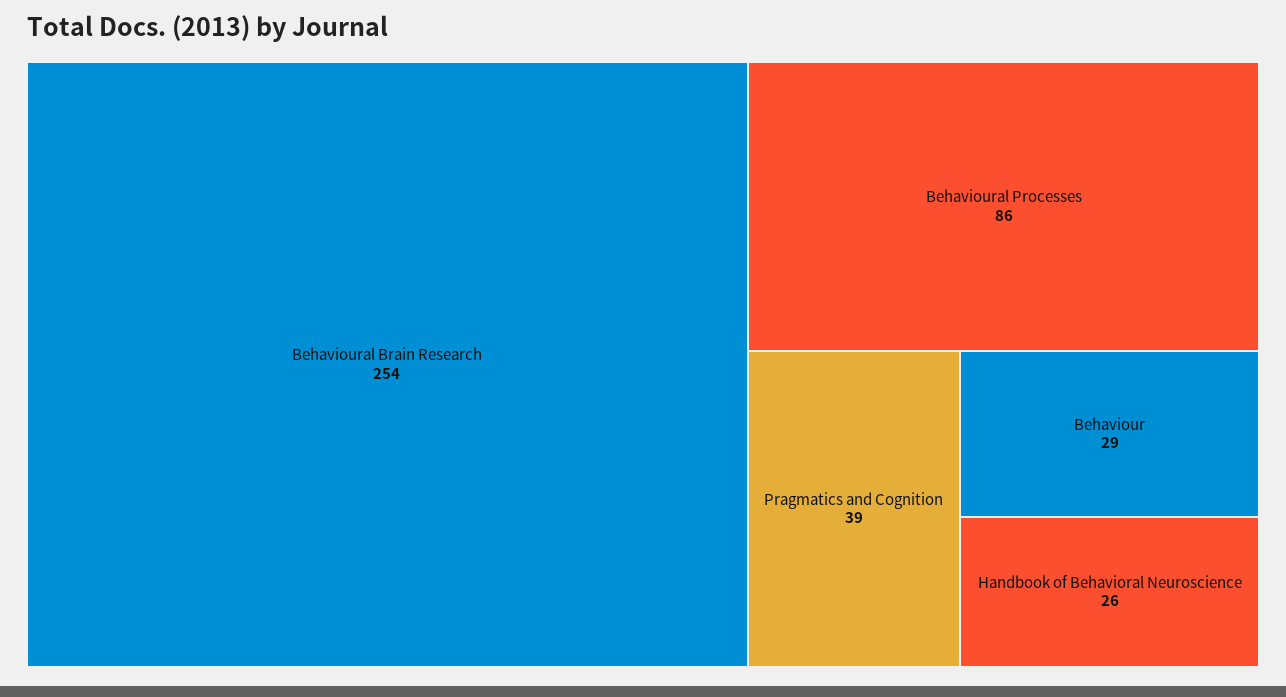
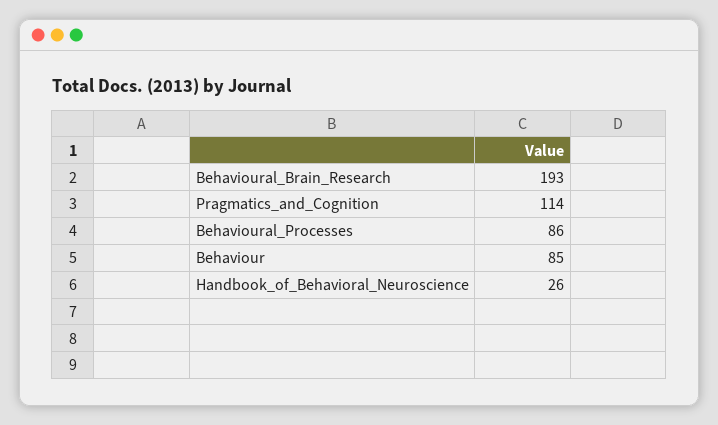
Behavioural Brain Research: 254 -> 193
Pragmatics and Cognition: 39 -> 114
Behaviour: 29 -> 85

